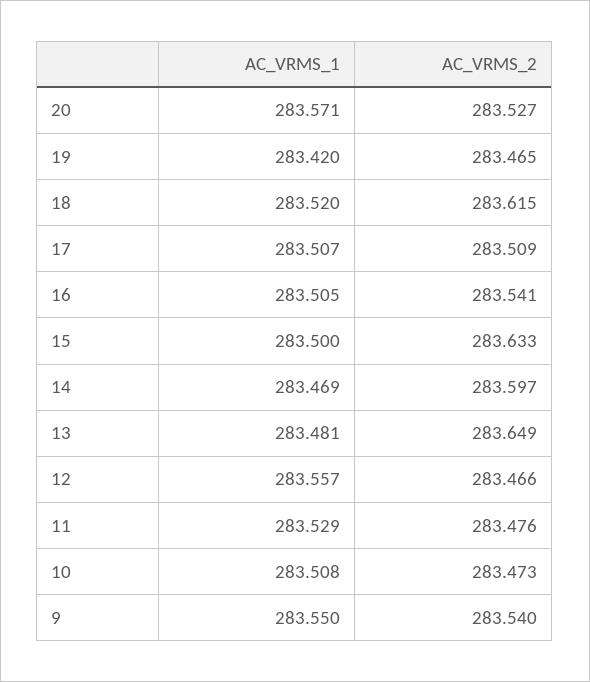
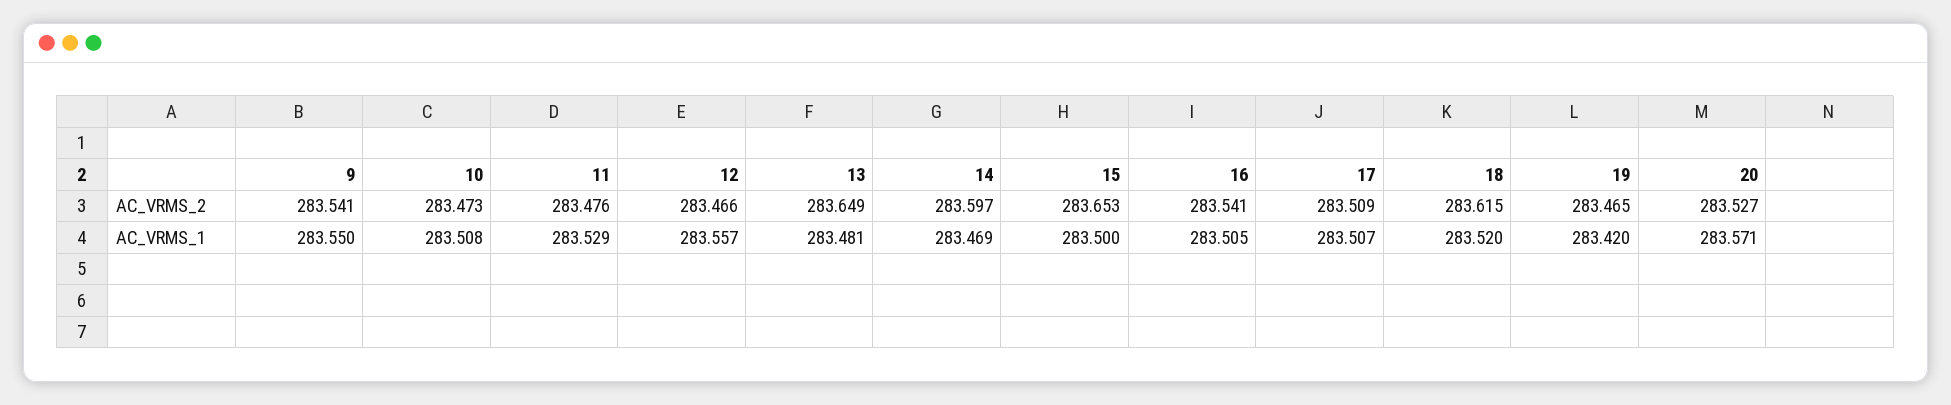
AC_VRMS_2, 15: 283.633 -> 283.653
AC_VRMS_2, 9: 283.54 -> 283.541

